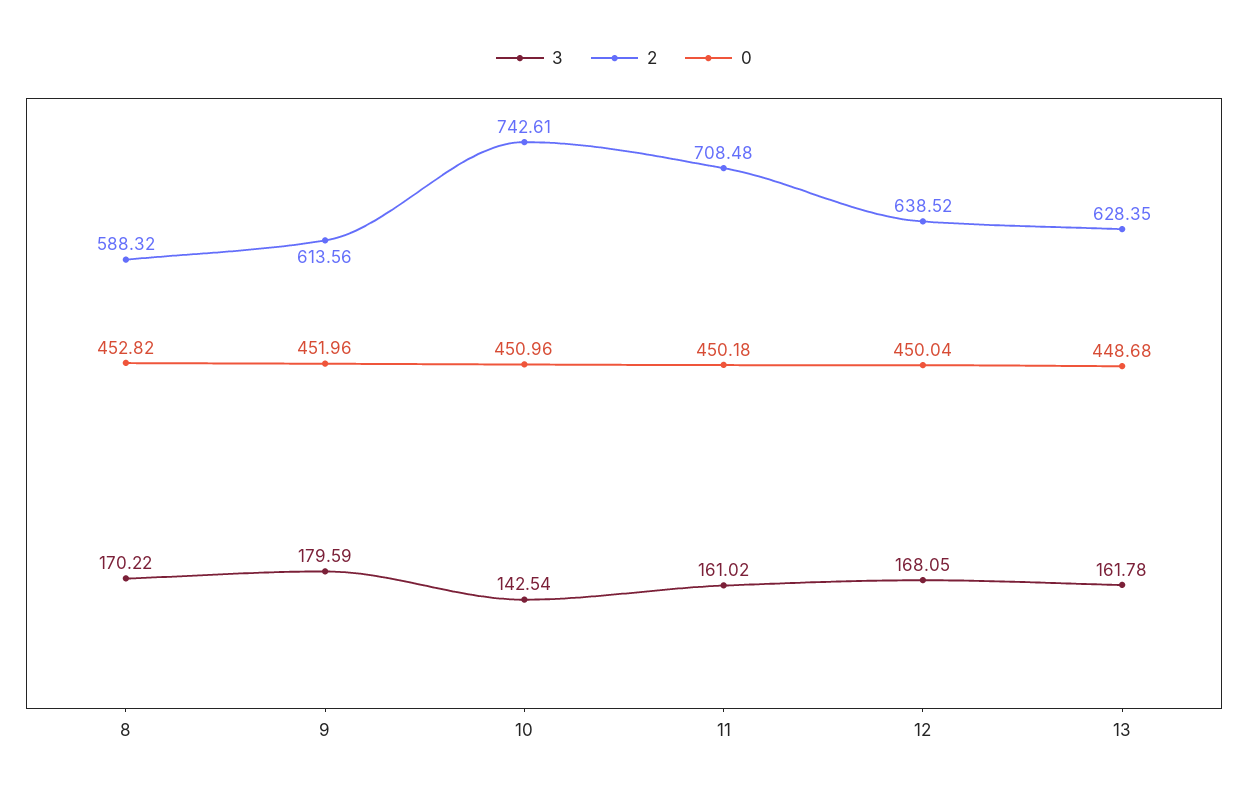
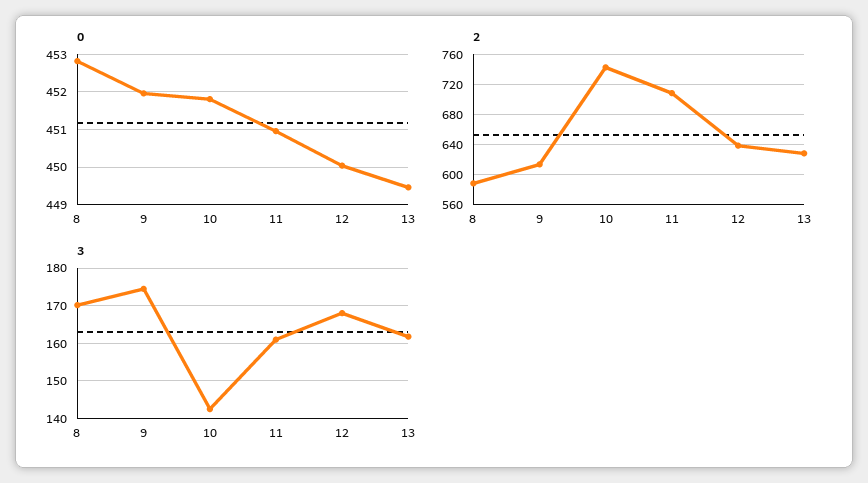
3, 9: 179.59 -> 174
0, 10: 450.96 -> 451.8
0, 11: 450.18 -> 451
0, 13: 448.68 -> 449.4

